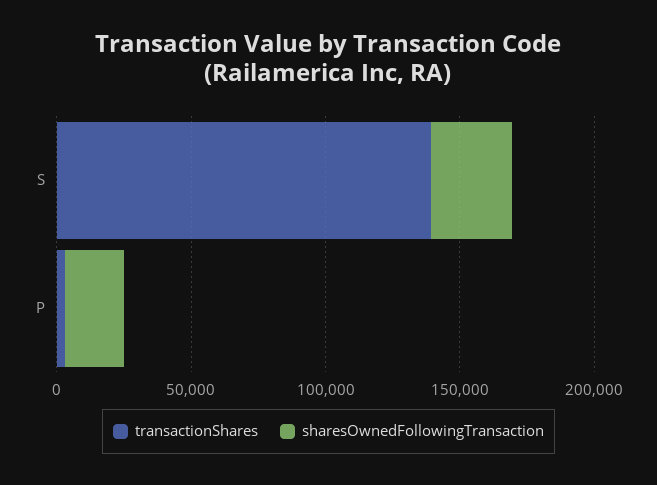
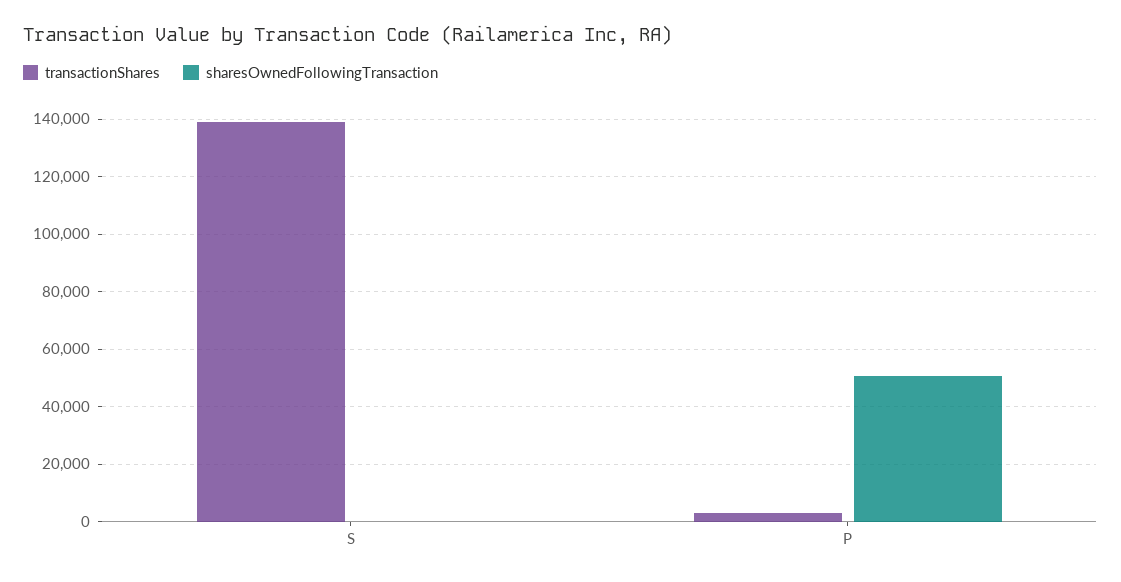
sharesOwnedFollowingTransaction, S: 30000 -> 0
sharesOwnedFollowingTransaction, P: 20000 -> 50000

